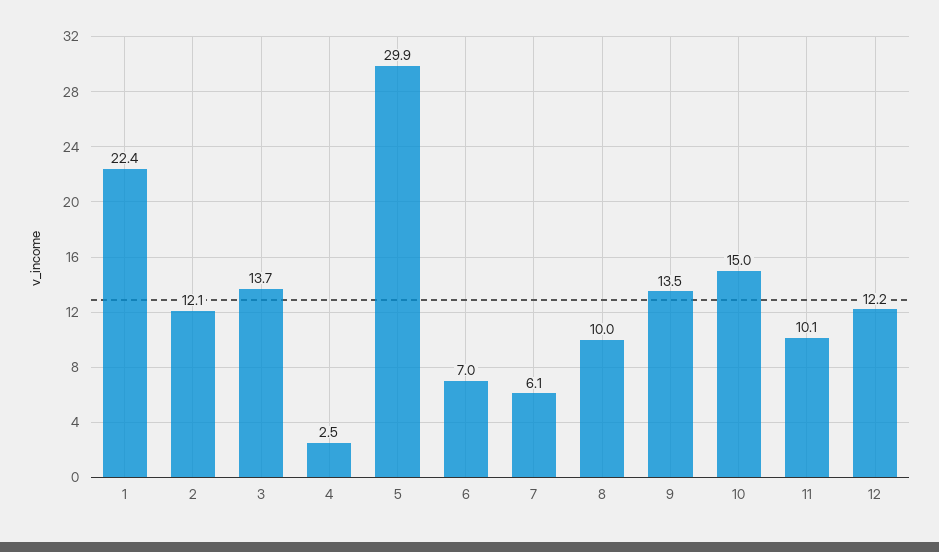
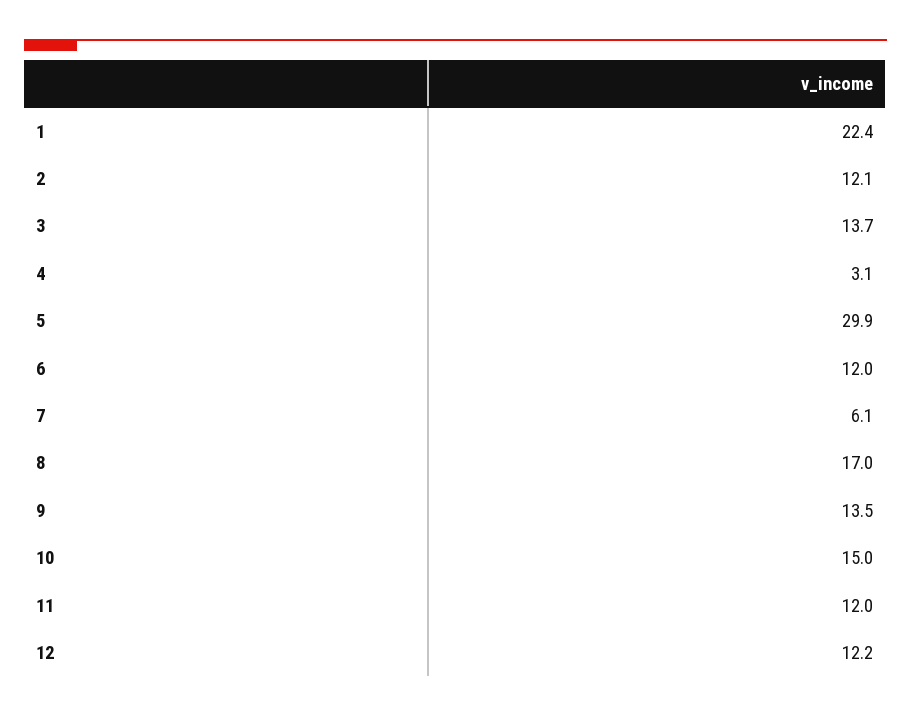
4: 2.5 -> 3.1
6: 7 -> 12
8: 10 -> 17
11: 10.1 -> 12

